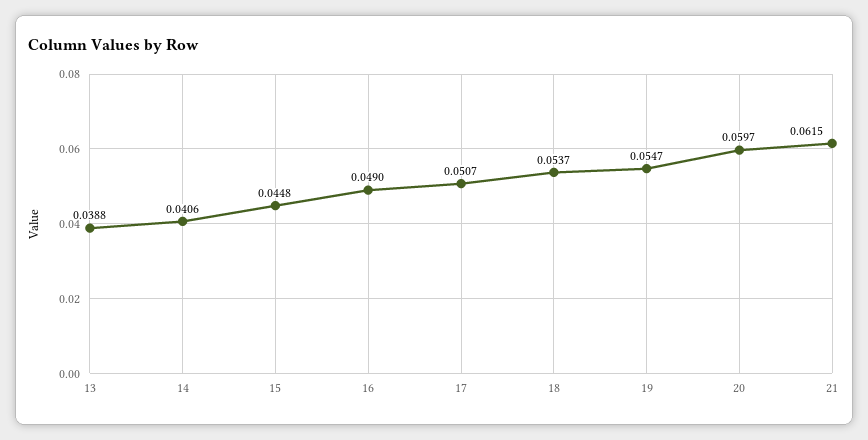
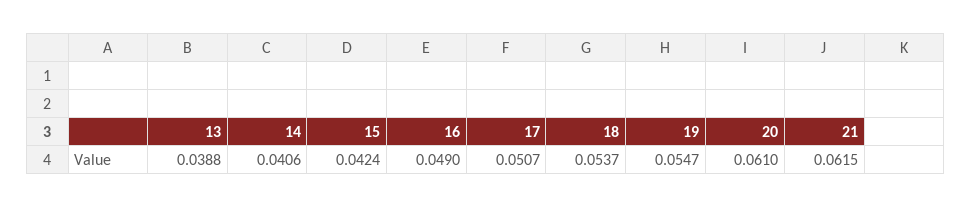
15: 0.0448 -> 0.0424
20: 0.0597 -> 0.061

